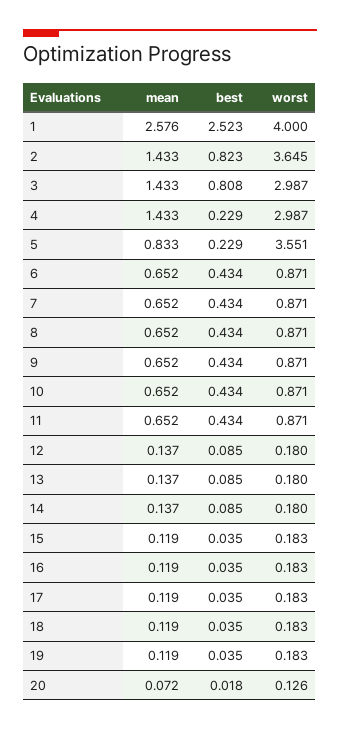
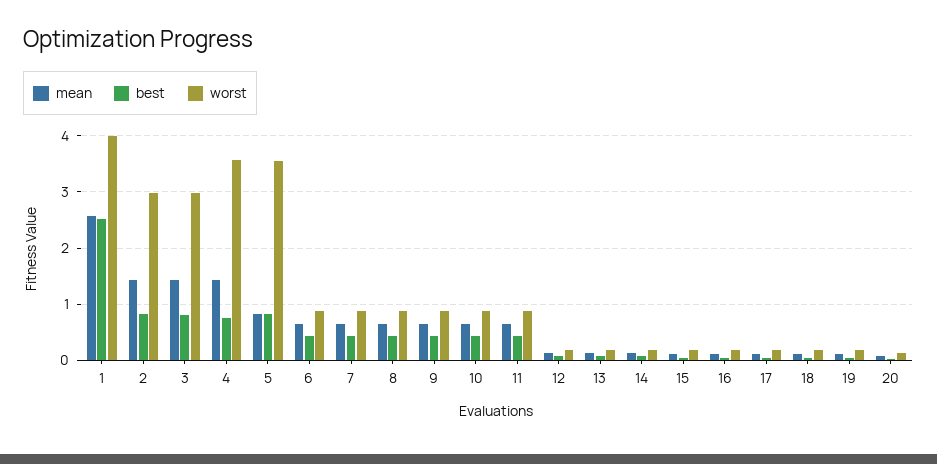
worst, 2: 3.645 -> 3
best, 4: 0.229 -> 0.8
worst, 4: 2.987 -> 3.6
best, 5: 0.229 -> 0.8

